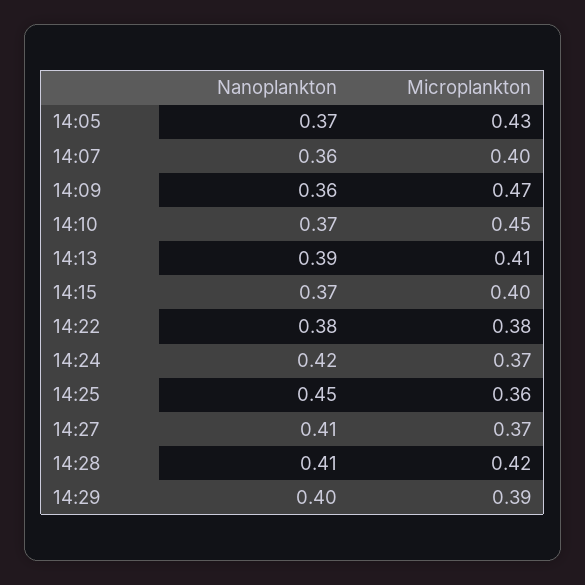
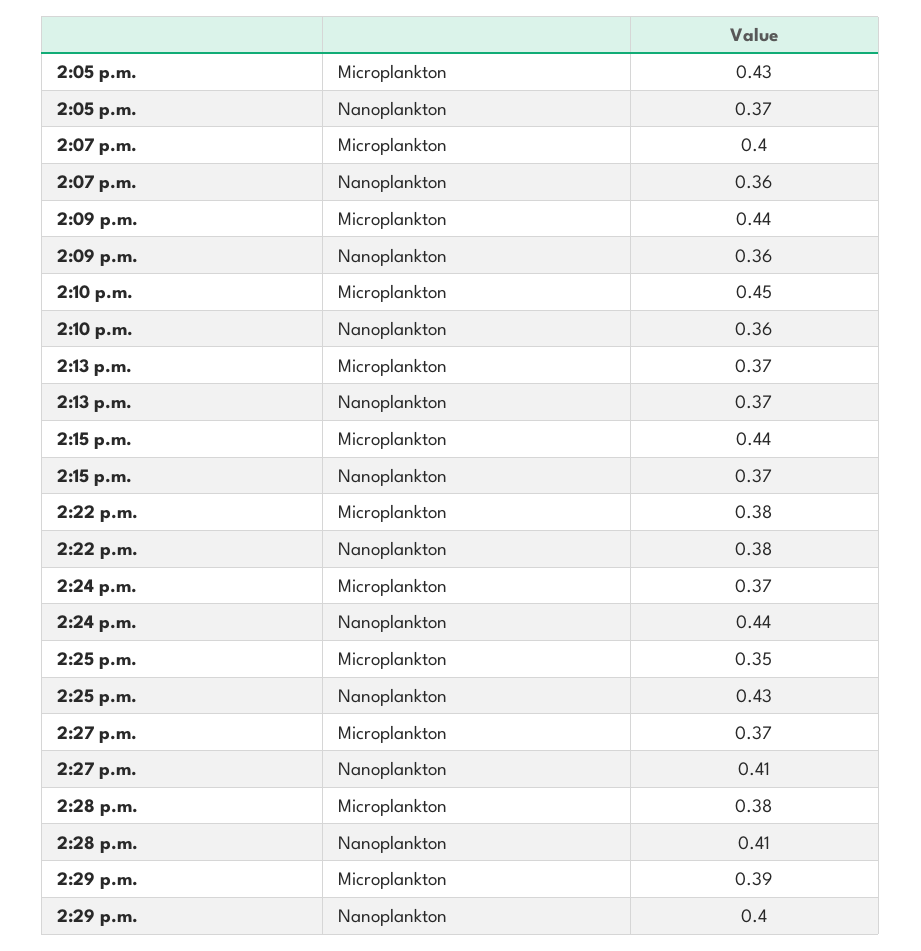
Microplankton, 14:09: 0.47 -> 0.44
Nanoplankton, 14:10: 0.37 -> 0.36
Nanoplankton, 14:13: 0.39 -> 0.37
Microplankton, 14:13: 0.41 -> 0.37
Microplankton, 14:15: 0.4 -> 0.44
Nanoplankton, 14:24: 0.42 -> 0.44
Nanoplankton, 14:25: 0.45 -> 0.43
Microplankton, 14:25: 0.36 -> 0.35
Microplankton, 14:28: 0.42 -> 0.38

